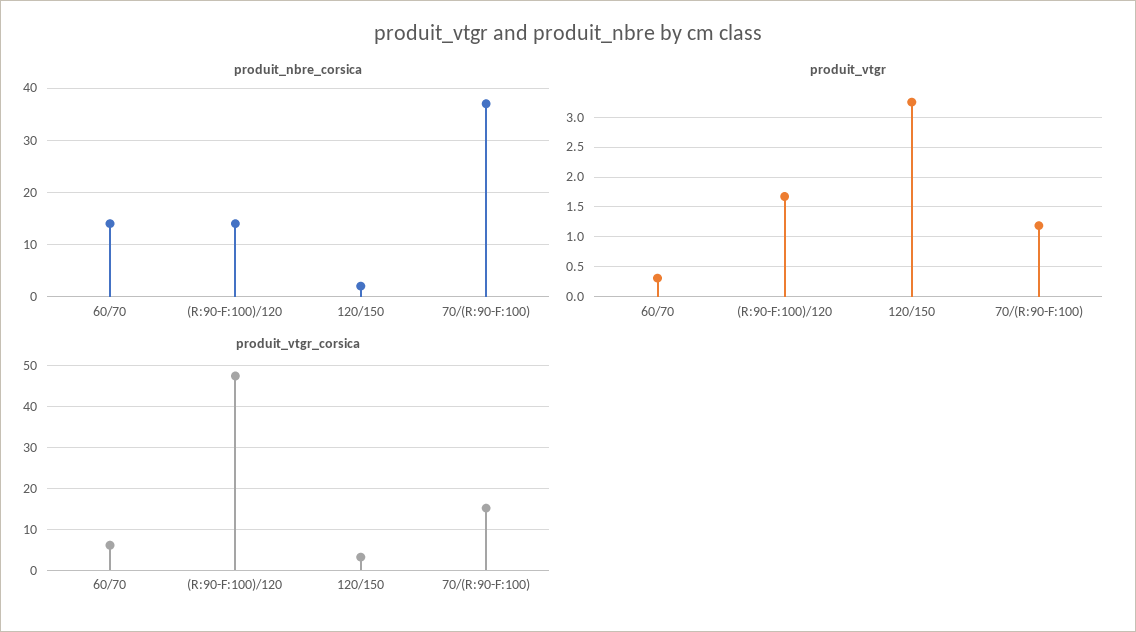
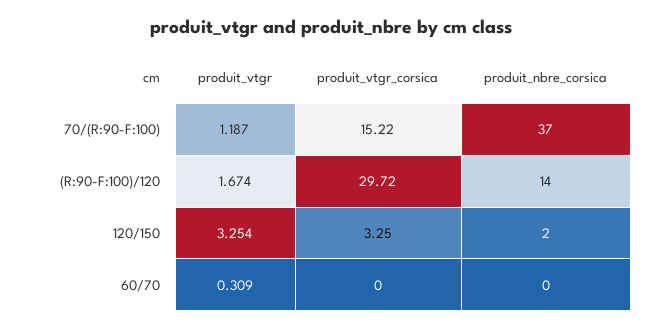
produit_nbre_corsica, 60/70: 15 -> 0
produit_vtgr_corsica, 60/70: 6 -> 0
produit_vtgr_corsica, (R:90-F:100)/120: 48 -> 29.72

